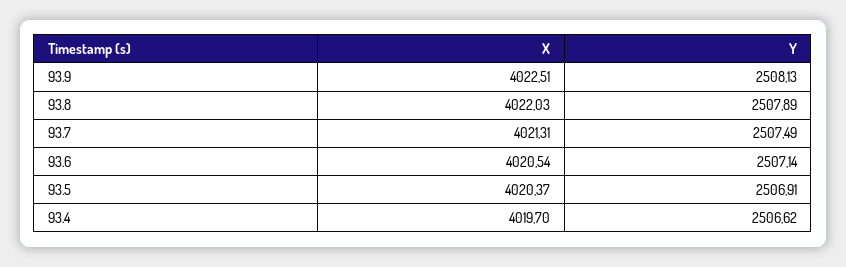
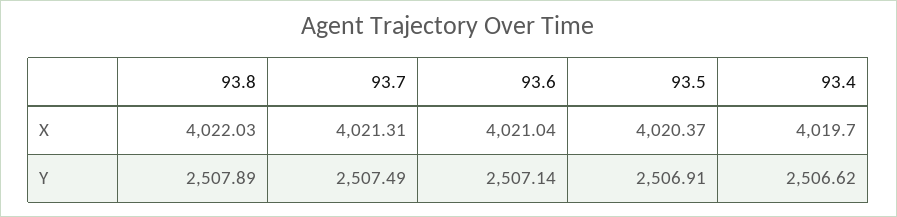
X, 93.9: 4022.51 -> none
Y, 93.9: 2508.13 -> none
X, 93.6: 4020.54 -> 4021.04

